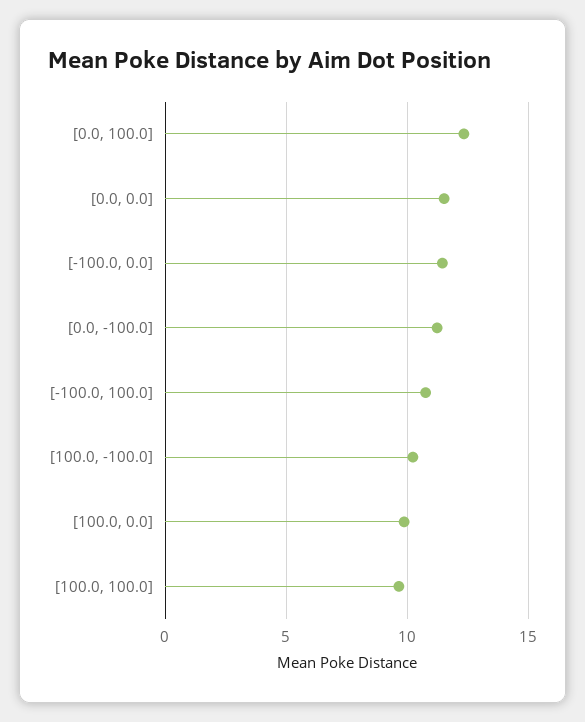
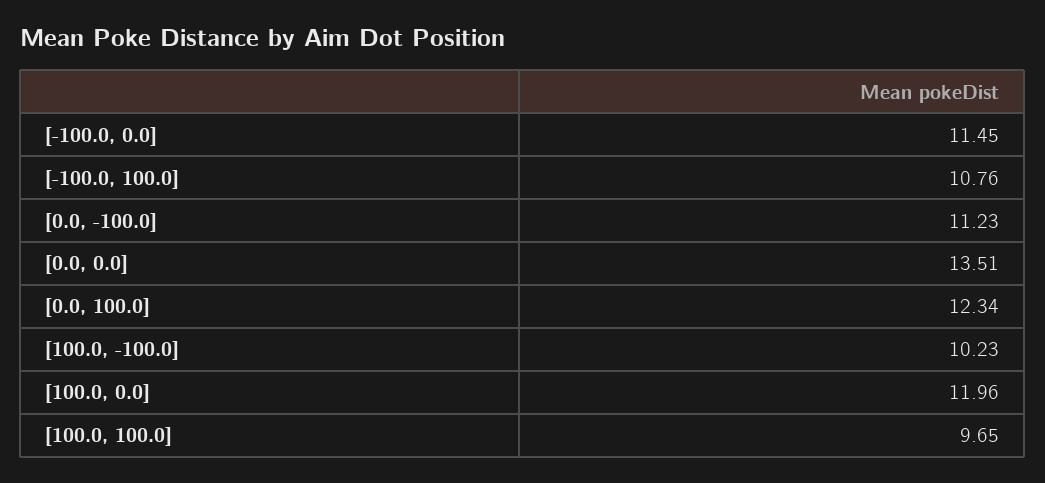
[0.0, 0.0]: 11.5 -> 13.51
[100.0, 0.0]: 10 -> 11.96

